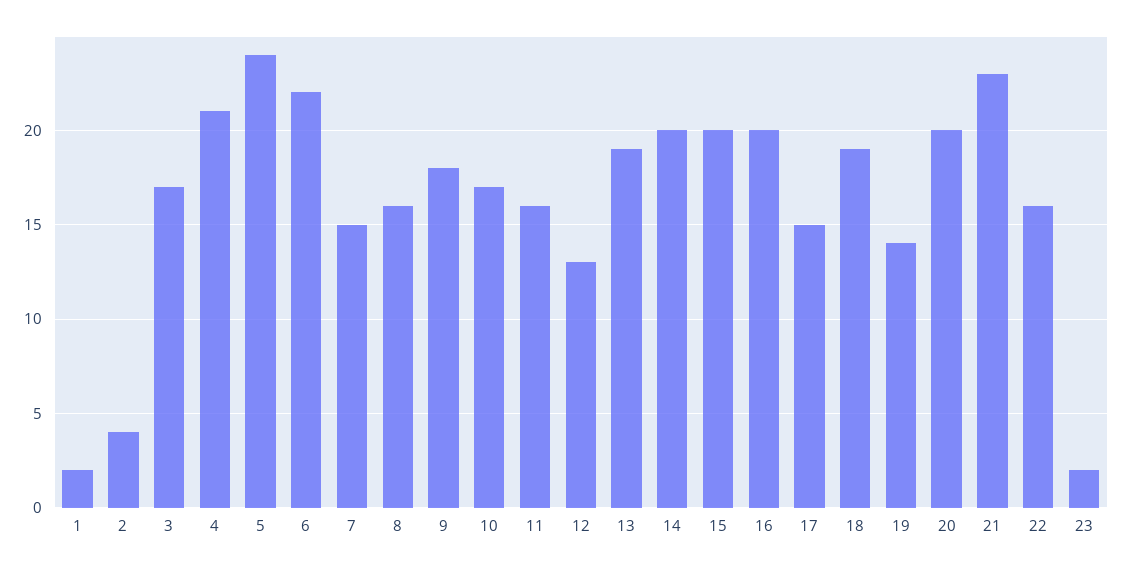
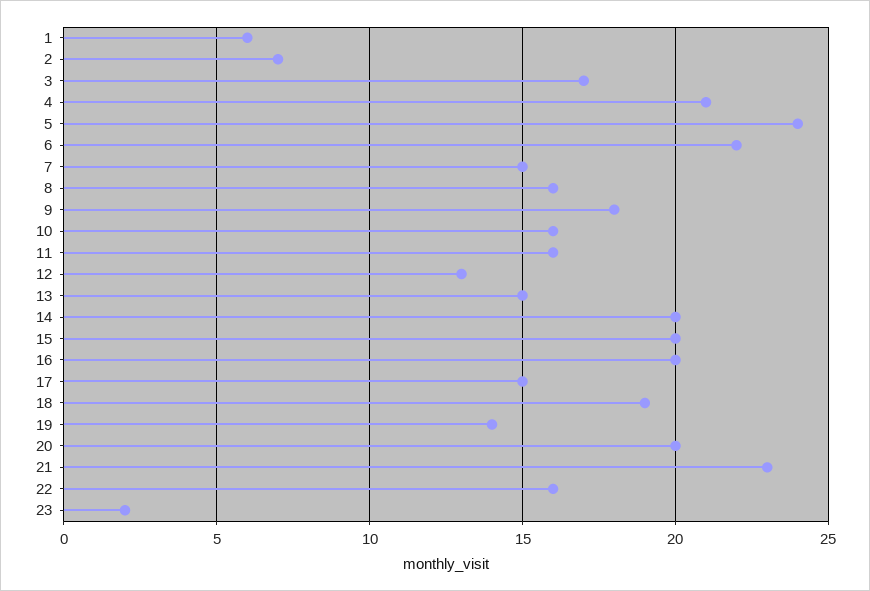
1: 2 -> 6
2: 4 -> 7
10: 17 -> 16
13: 19 -> 15

